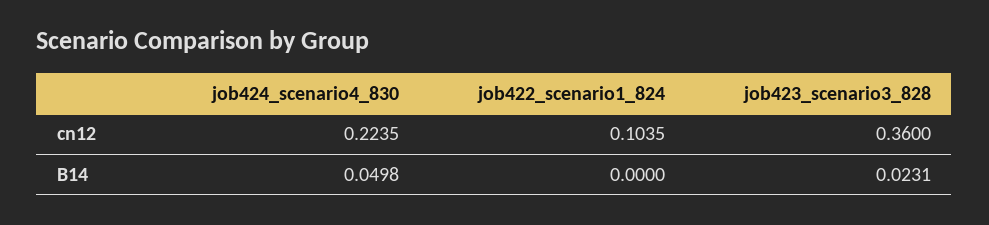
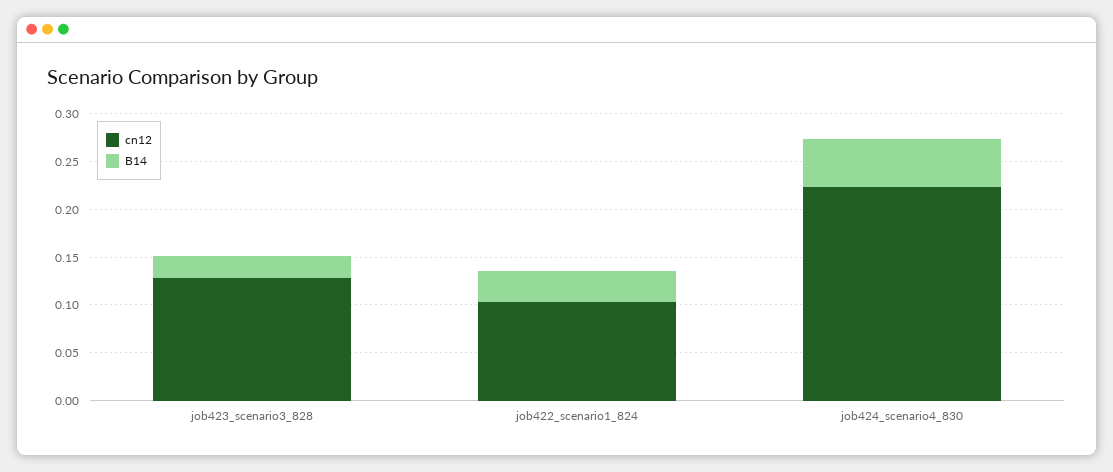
cn12, job423_scenario3_828: 0.36 -> 0.13
B14, job422_scenario1_824: 0 -> 0.03

